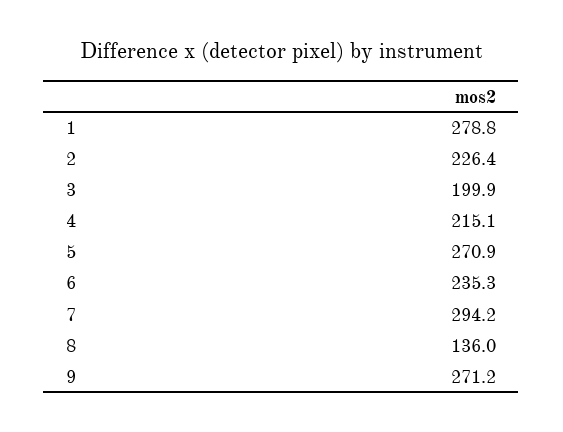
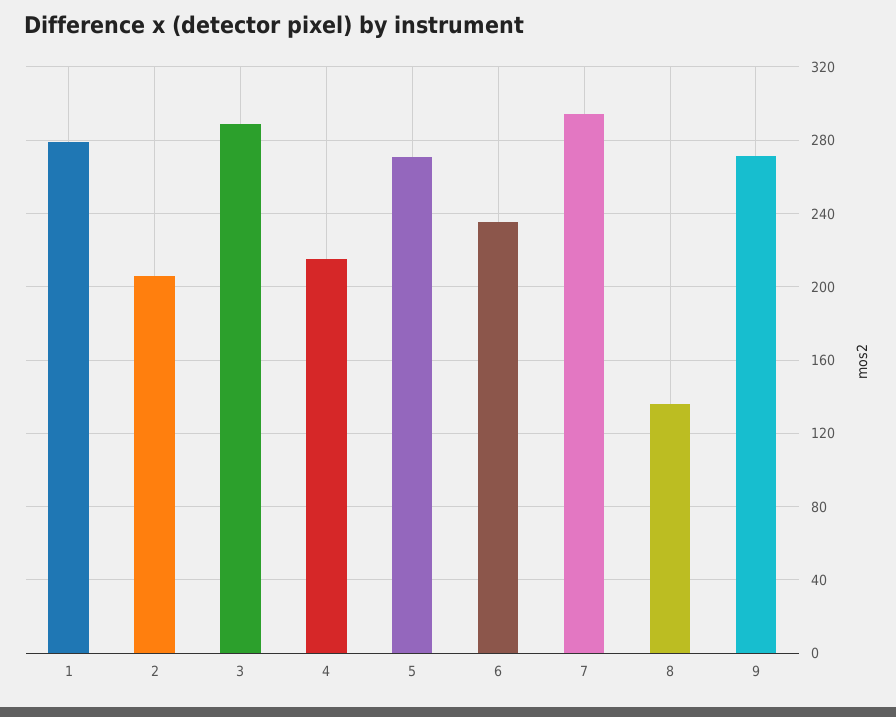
2: 226.4 -> 205
3: 199.9 -> 290

